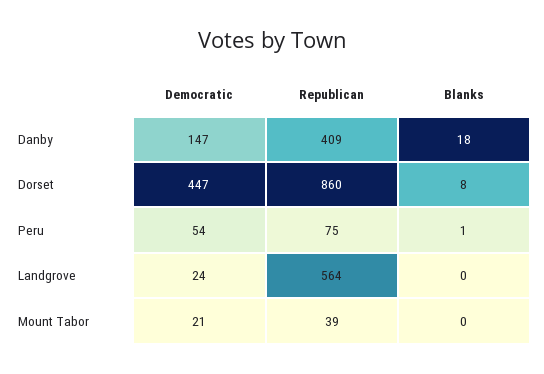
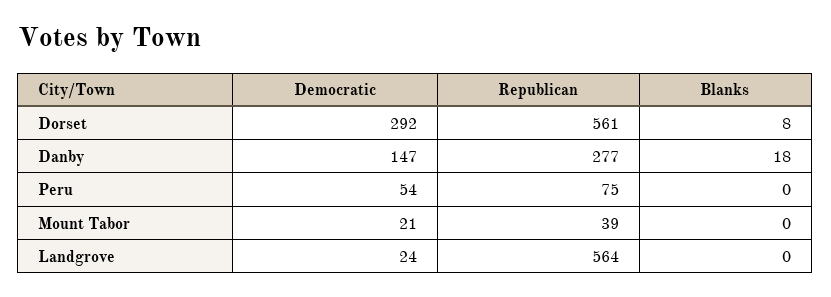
Republican, Danby: 409 -> 277
Democratic, Dorset: 447 -> 292
Republican, Dorset: 860 -> 561
Blanks, Peru: 1 -> 0

